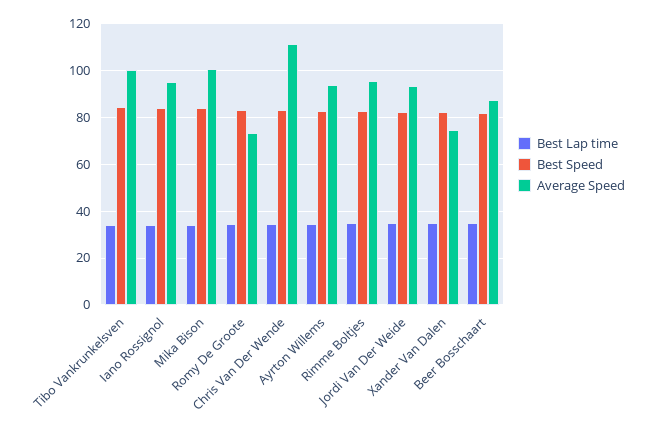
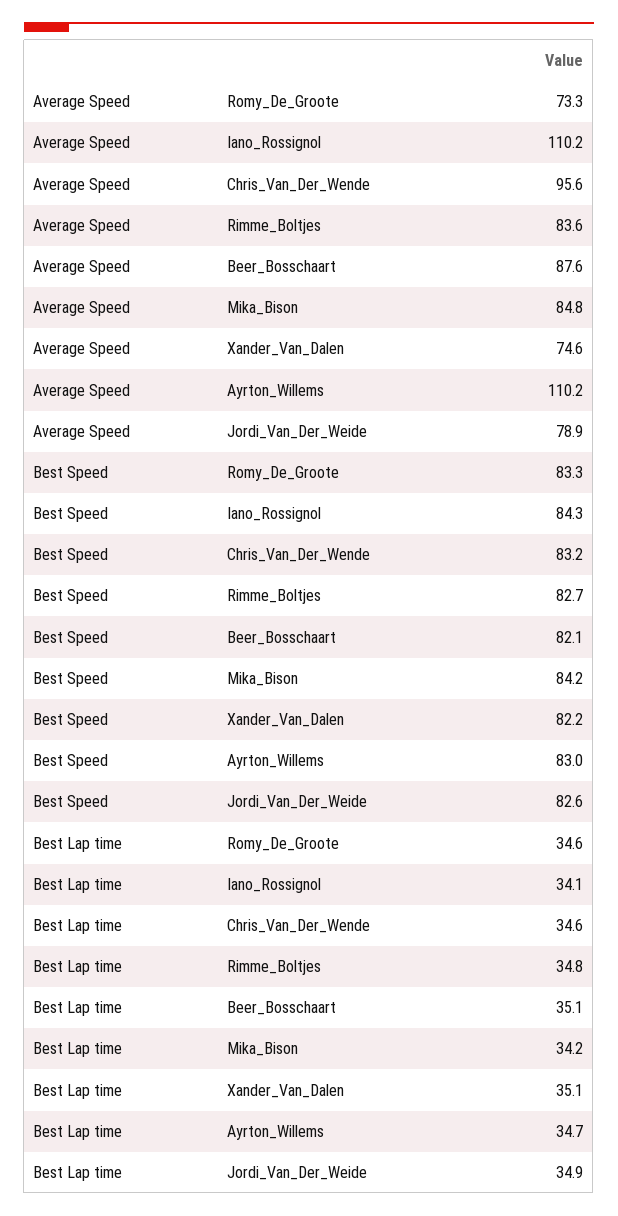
Best Lap time, Tibo Vankrunkelsven: 35 -> none
Best Speed, Tibo Vankrunkelsven: 85 -> none
Average Speed, Tibo Vankrunkelsven: 100 -> none
Average Speed, Iano Rossignol: 95 -> 110.2
Average Speed, Mika Bison: 100 -> 84.8
Average Speed, Chris Van Der Wende: 110 -> 95.6
Average Speed, Ayrton Willems: 95 -> 110.2
Average Speed, Rimme Boltjes: 95 -> 83.6
Average Speed, Jordi Van Der Weide: 95 -> 78.9

